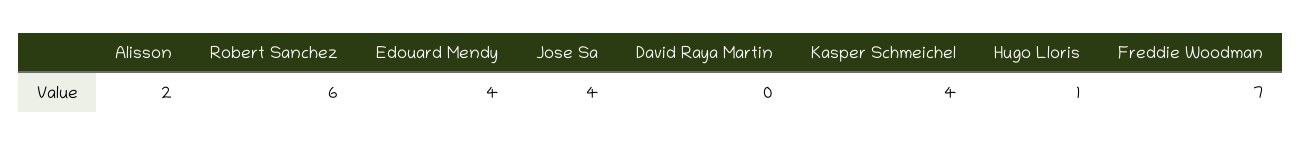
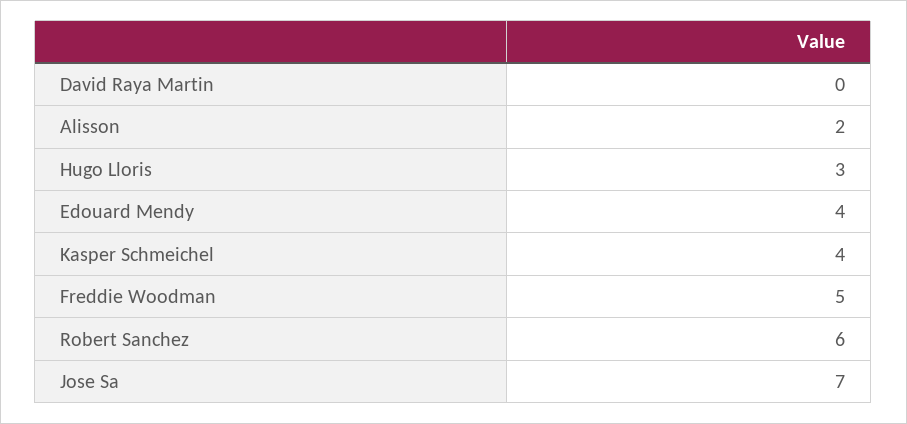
Jose Sa: 4 -> 7
Hugo Lloris: 1 -> 3
Freddie Woodman: 7 -> 5

